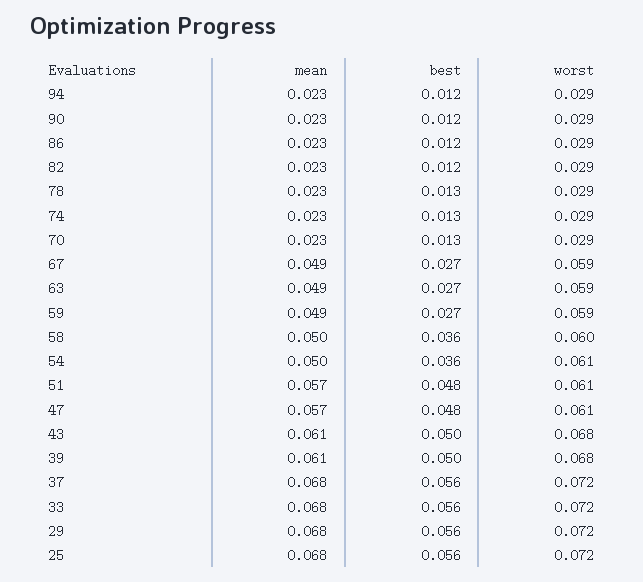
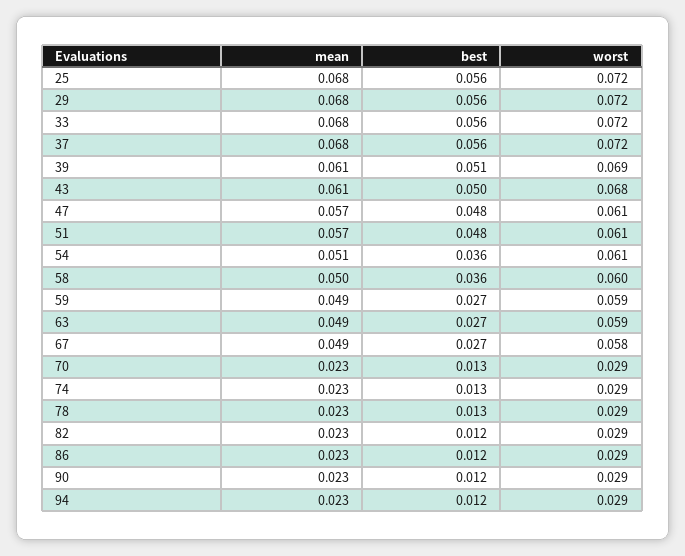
worst, 67: 0.059 -> 0.058
mean, 54: 0.05 -> 0.051
best, 39: 0.05 -> 0.051
worst, 39: 0.068 -> 0.069

